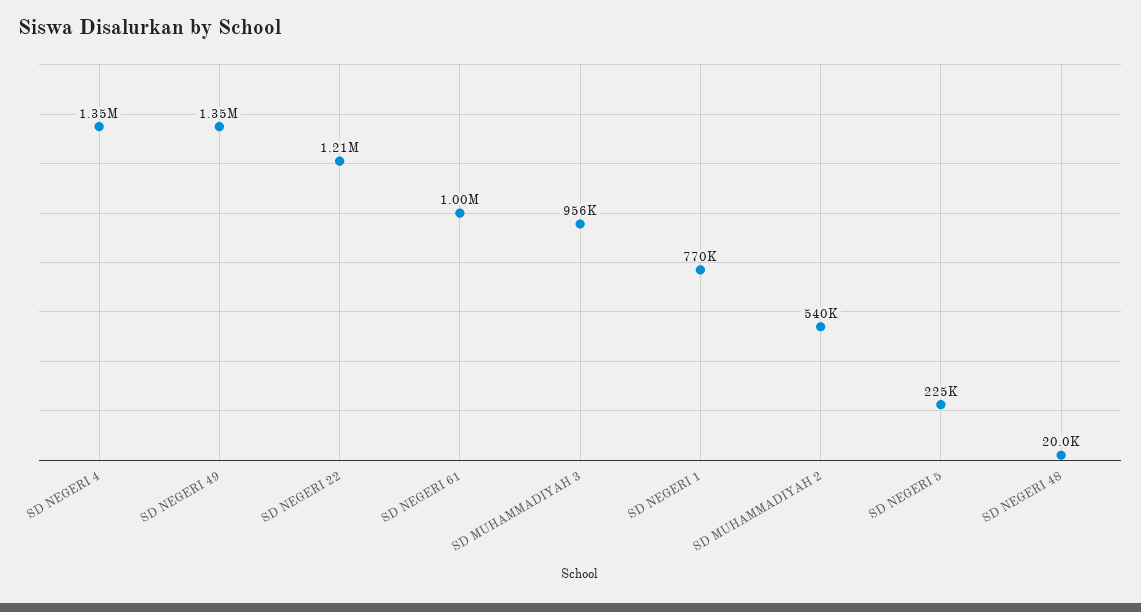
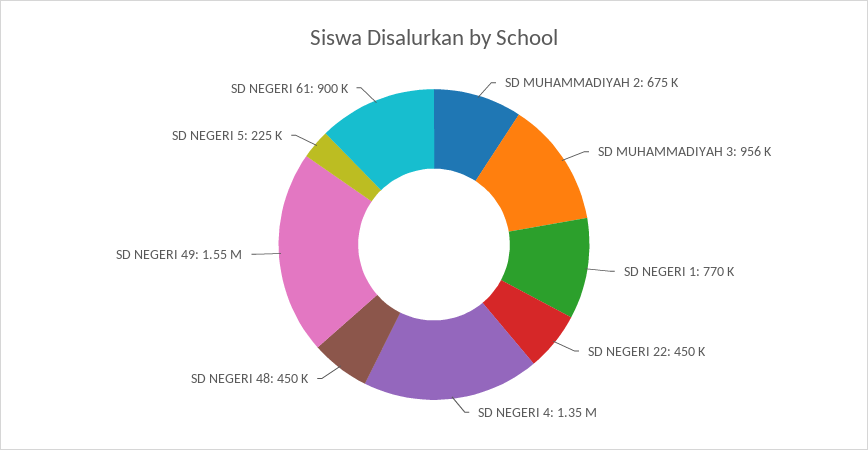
SD NEGERI 49: 1350000 -> 1550000
SD NEGERI 22: 1210000 -> 450000
SD NEGERI 61: 1000000 -> 900000
SD MUHAMMADIYAH 2: 540000 -> 675000
SD NEGERI 48: 20000 -> 450000

